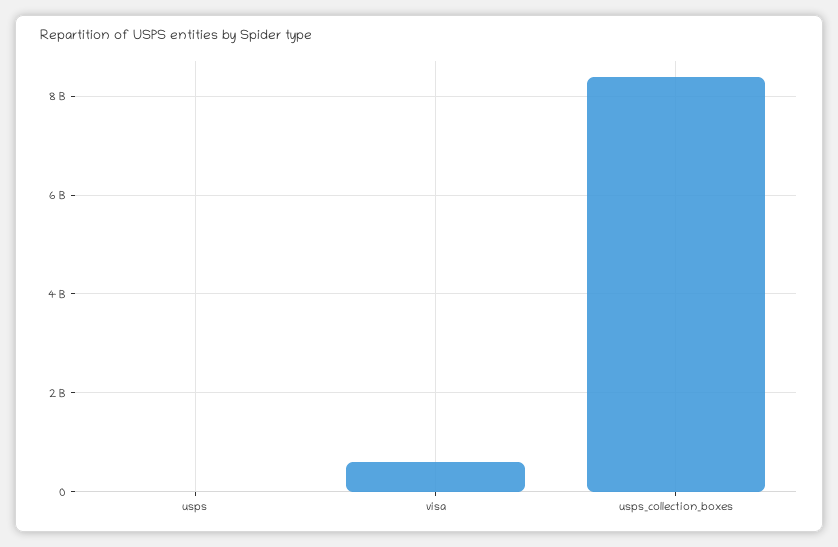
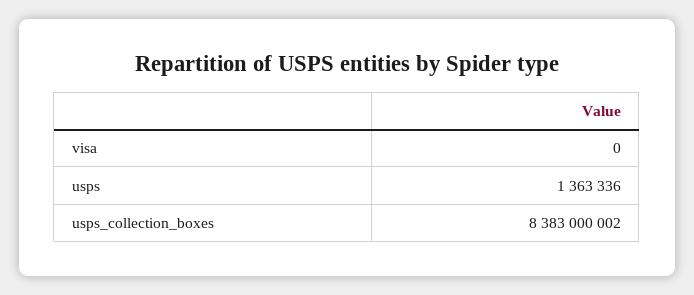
visa: 600000000 -> 0

